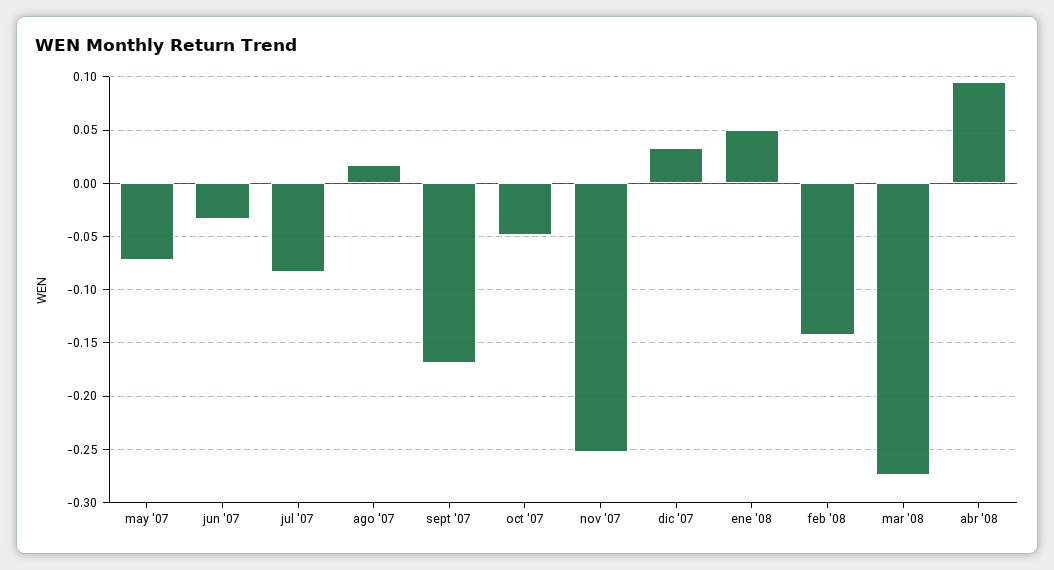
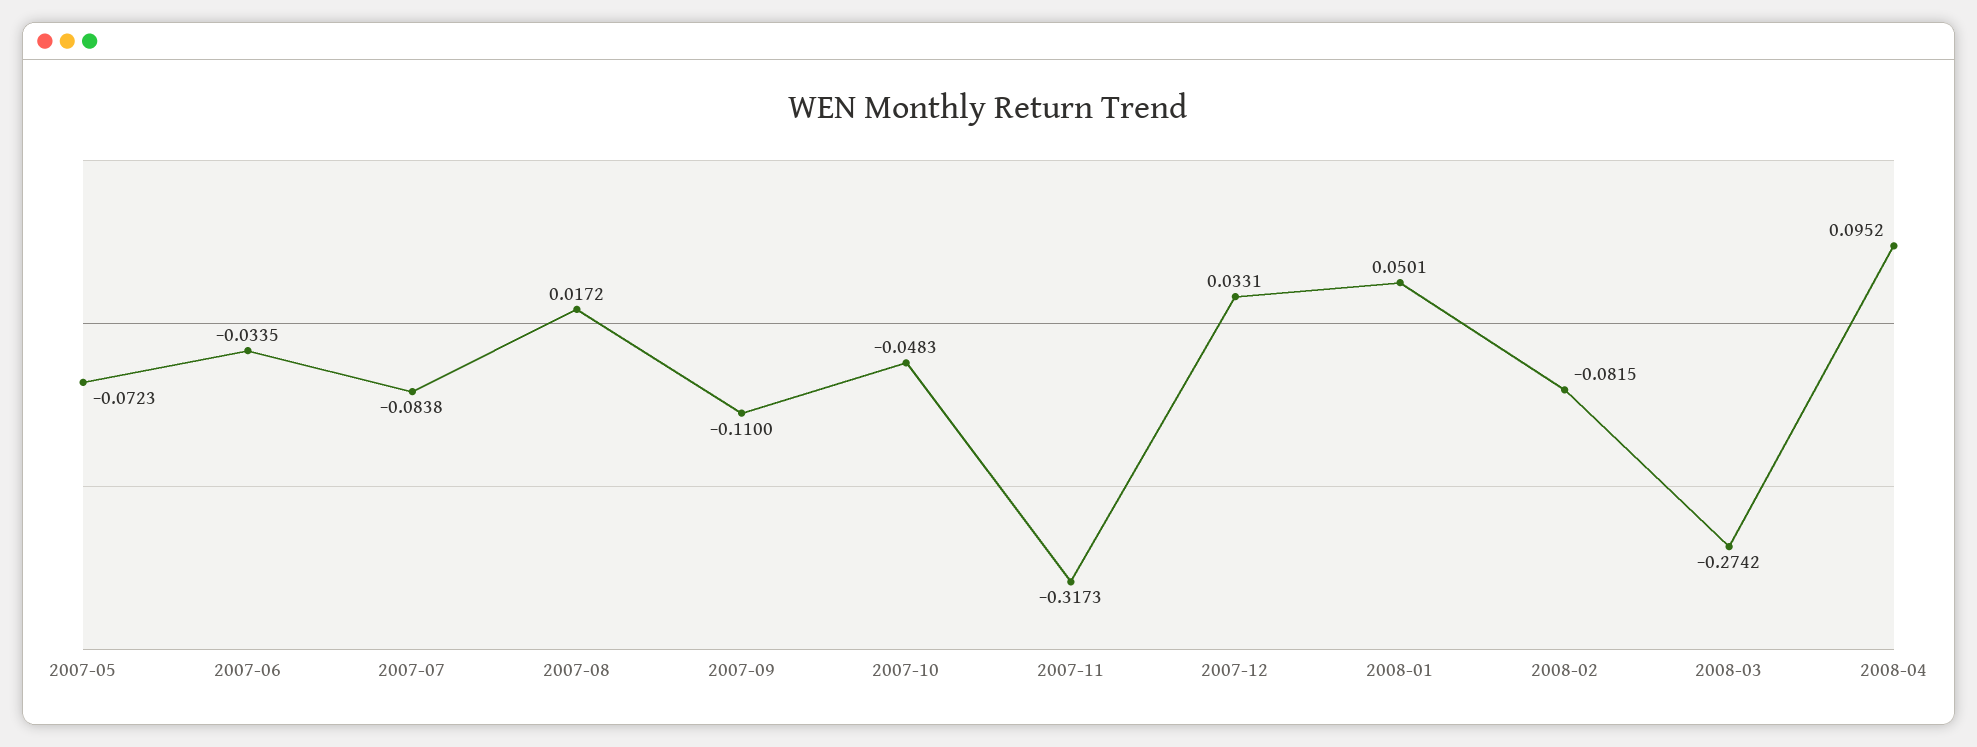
sept '07: -0.17 -> -0.11
nov '07: -0.25 -> -0.3173
feb '08: -0.14 -> -0.0815

